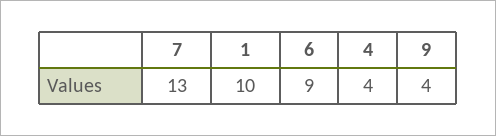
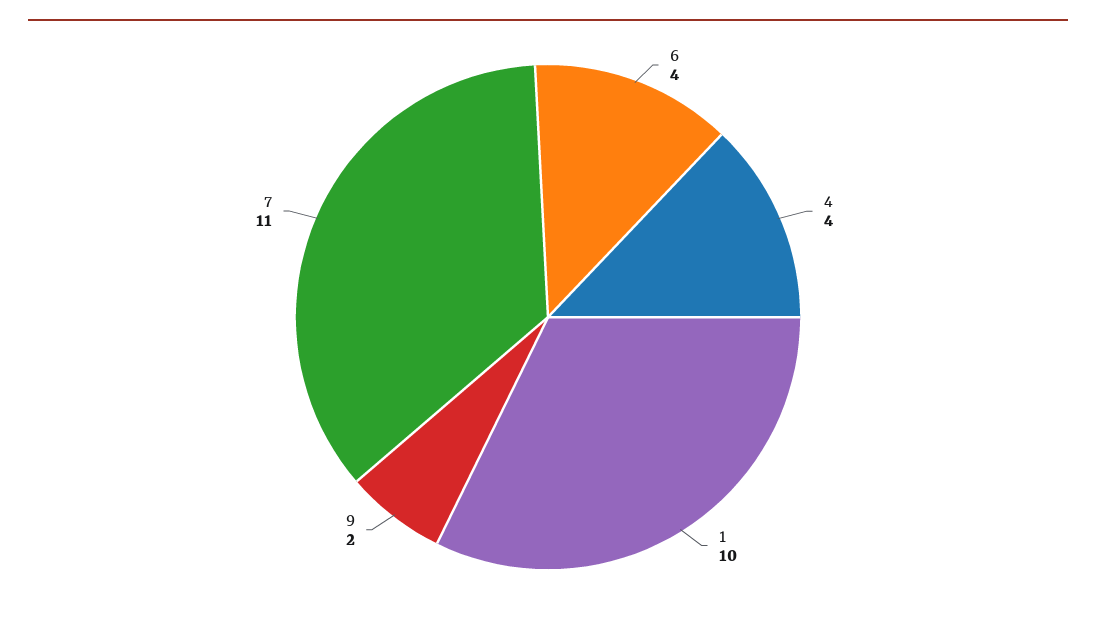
7: 13 -> 11
6: 9 -> 4
9: 4 -> 2

